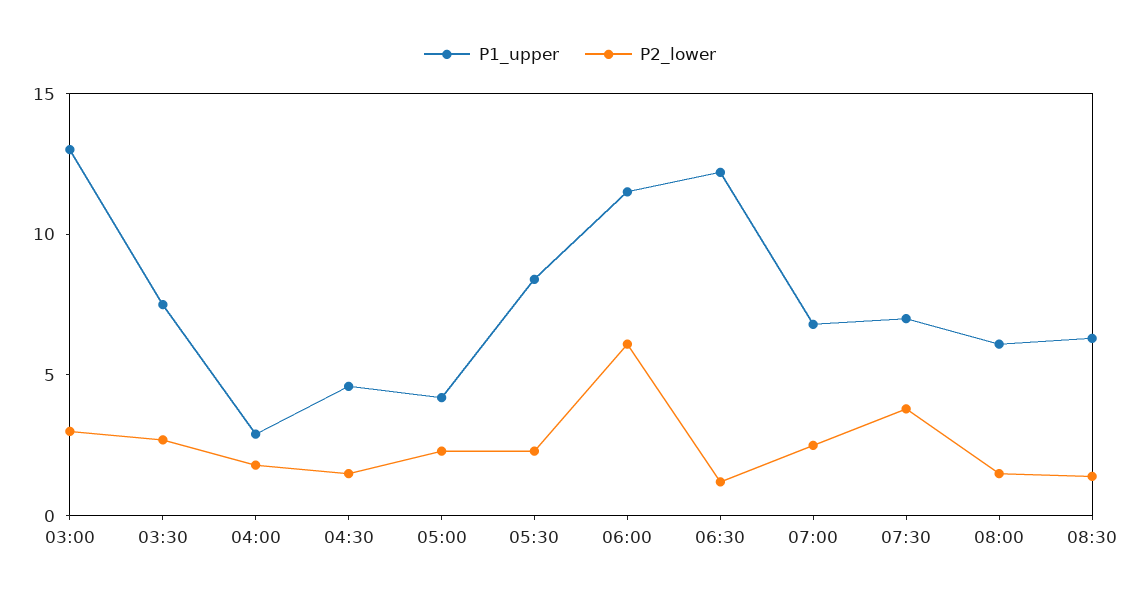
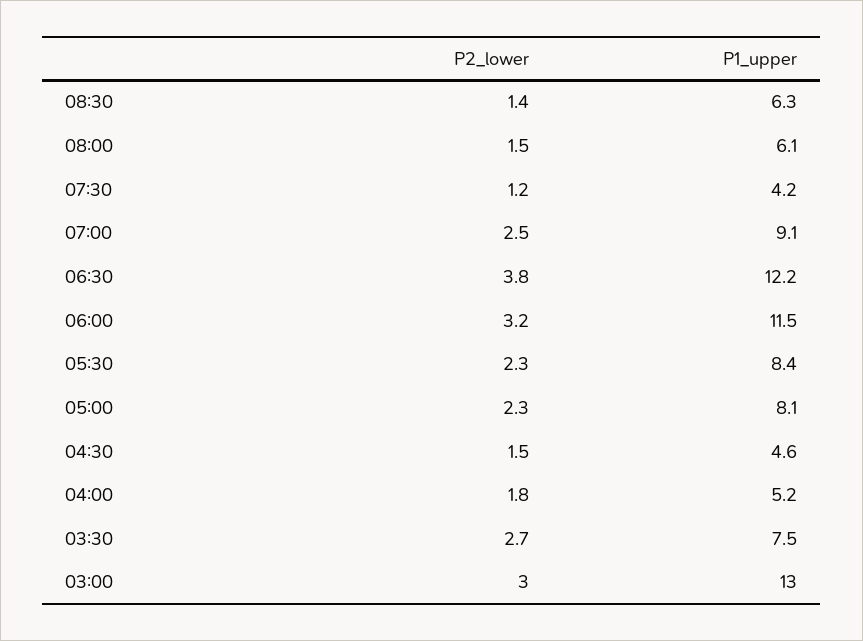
P1_upper, 04:00: 3 -> 5.2
P1_upper, 05:00: 4 -> 8.1
P2_lower, 06:00: 6 -> 3.2
P2_lower, 06:30: 1 -> 3.8
P1_upper, 07:00: 7 -> 9.1
P1_upper, 07:30: 7 -> 4.2
P2_lower, 07:30: 4 -> 1.2

